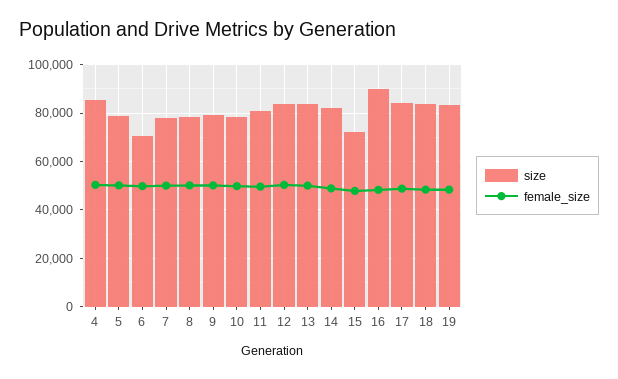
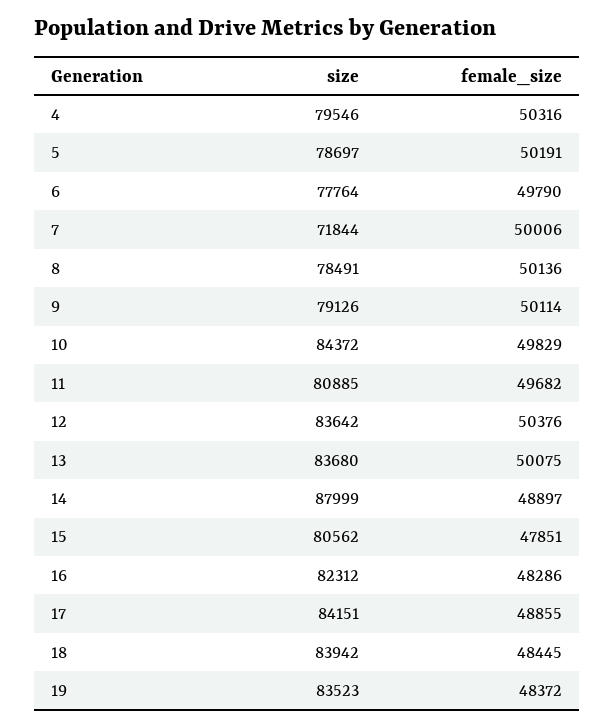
size, 4: 85000 -> 79546
size, 6: 70000 -> 77764
size, 7: 77500 -> 71844
size, 10: 77500 -> 84372
size, 14: 82500 -> 87999
size, 15: 72500 -> 80562
size, 16: 90000 -> 82312

